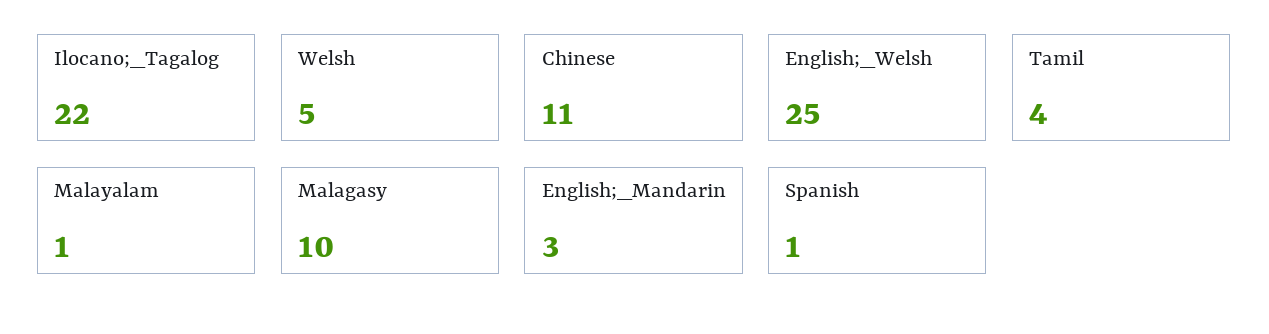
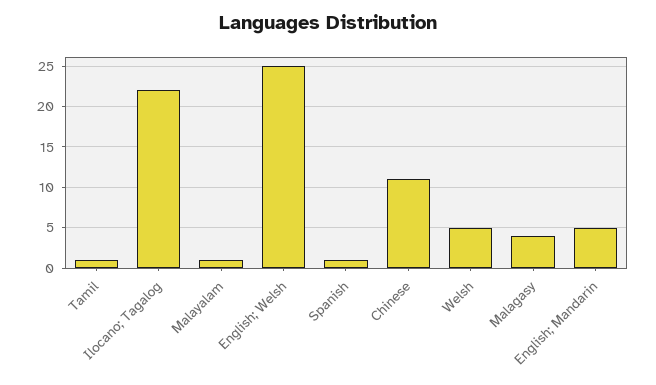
Tamil: 4 -> 1
Malagasy: 10 -> 4
English;_Mandarin: 3 -> 5

